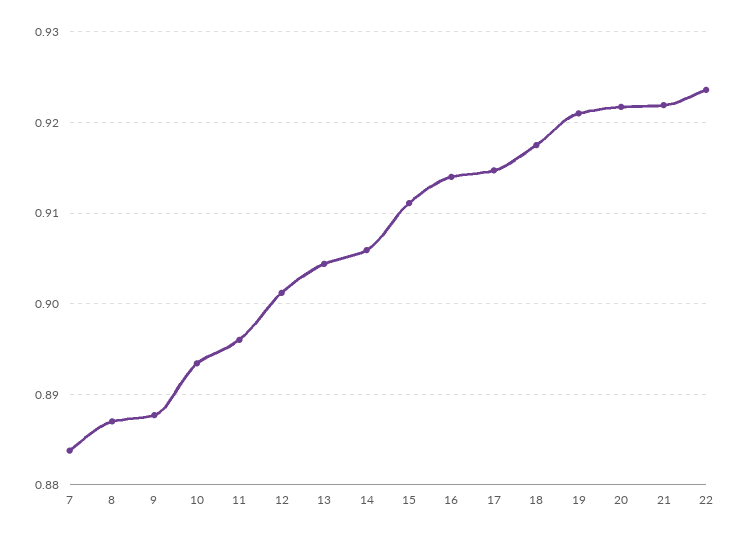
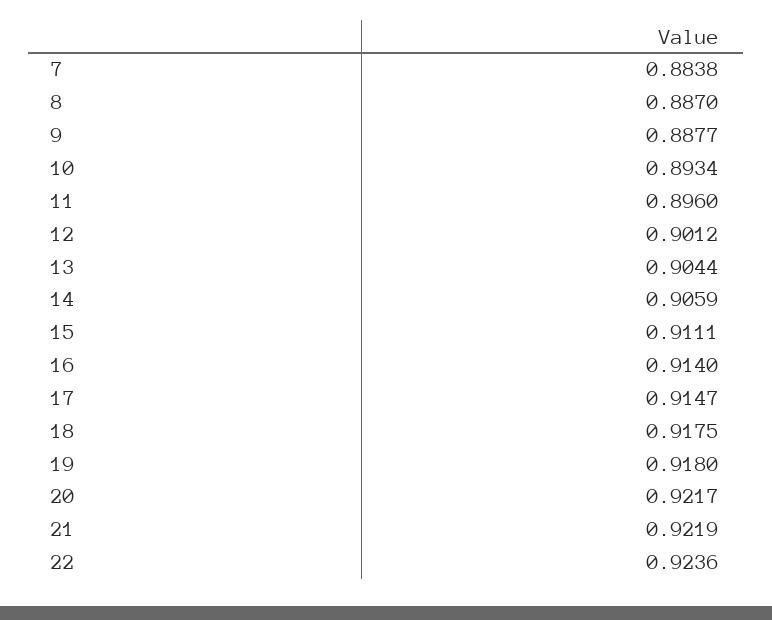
19: 0.921 -> 0.918

